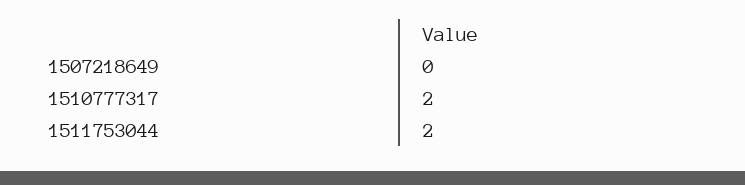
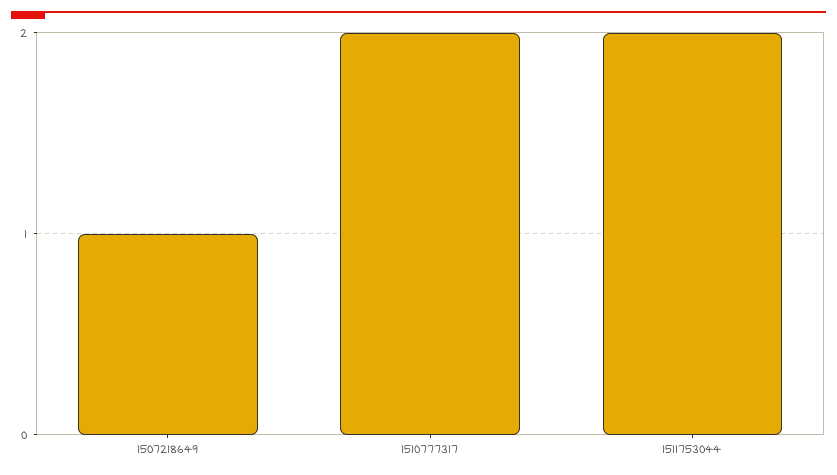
1507218649: 0 -> 1

